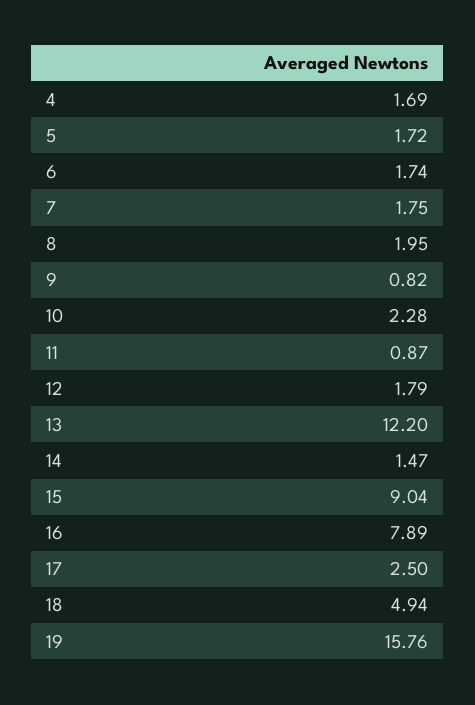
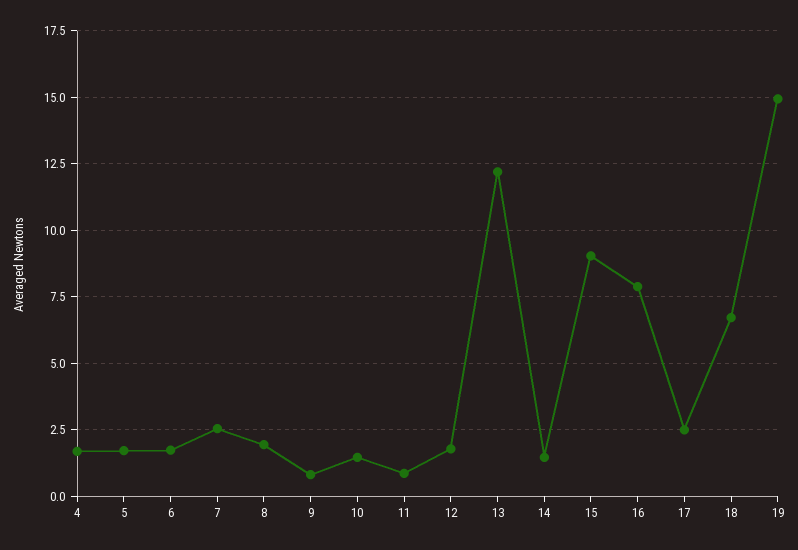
7: 1.75 -> 2.5
10: 2.28 -> 1.5
18: 4.94 -> 6.75
19: 15.76 -> 15

